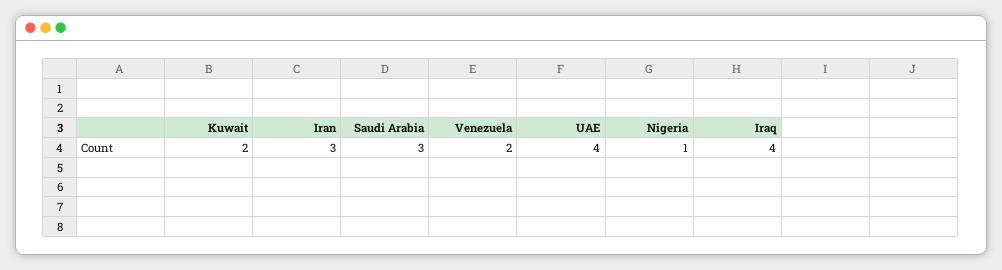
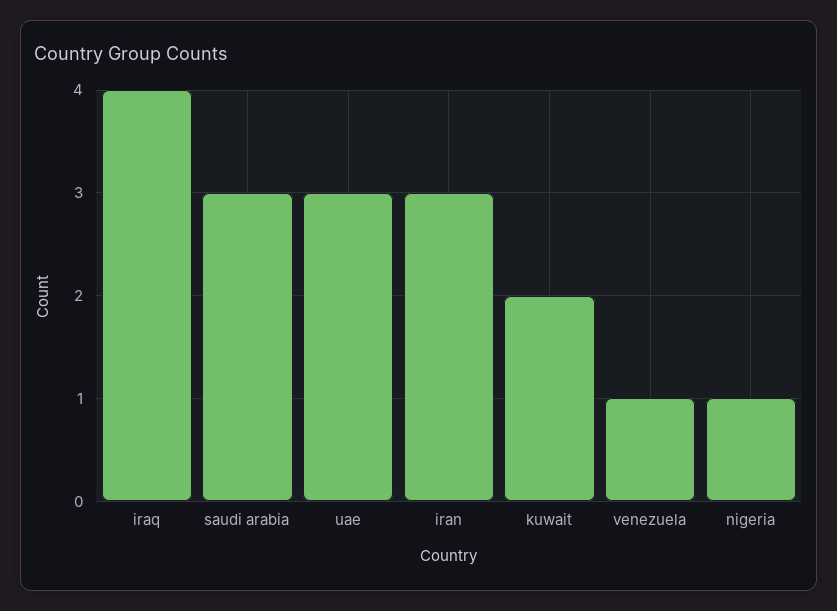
Venezuela: 2 -> 1
UAE: 4 -> 3

